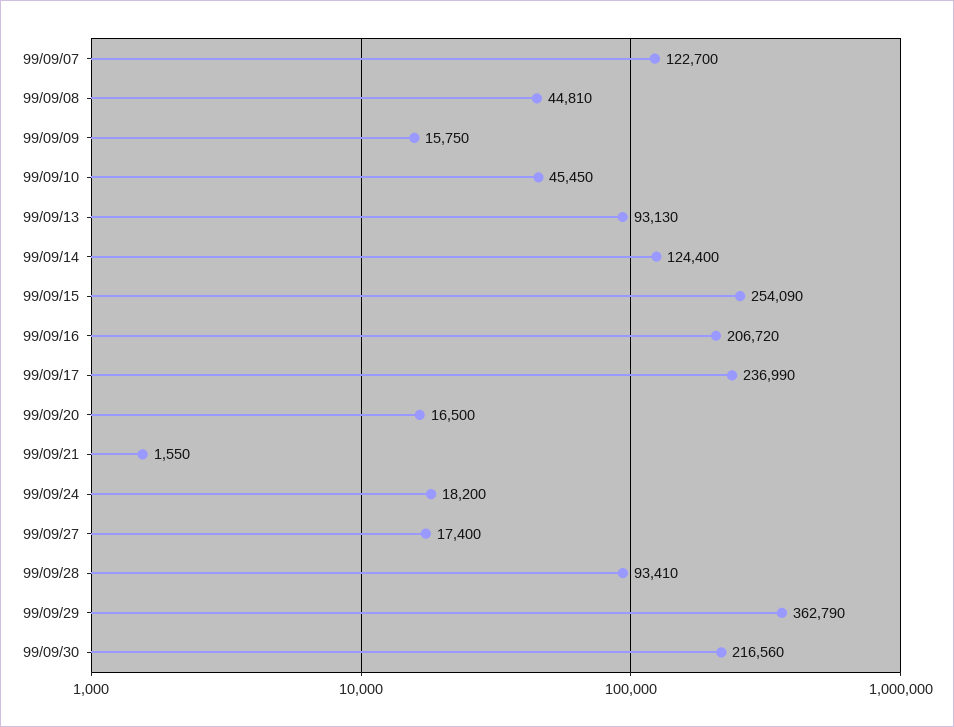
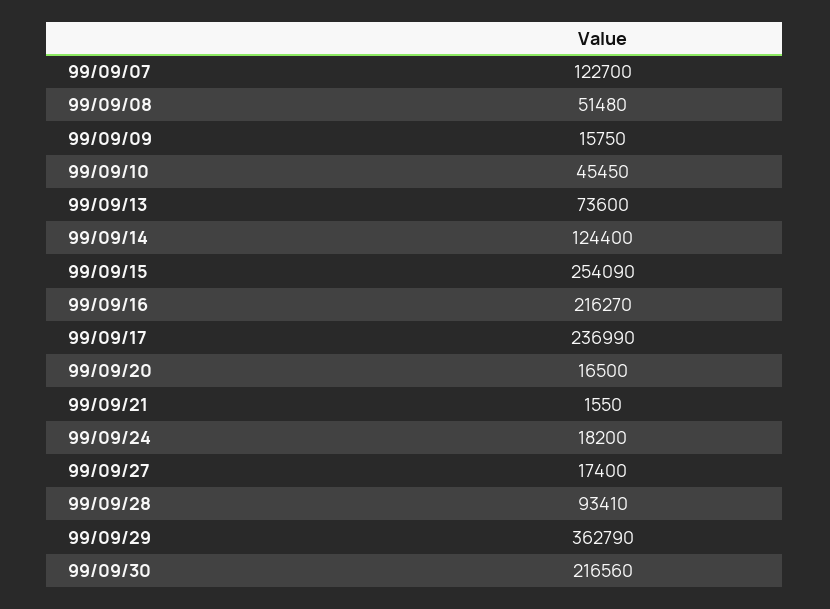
99/09/08: 44810 -> 51480
99/09/13: 93130 -> 73600
99/09/16: 206720 -> 216270

